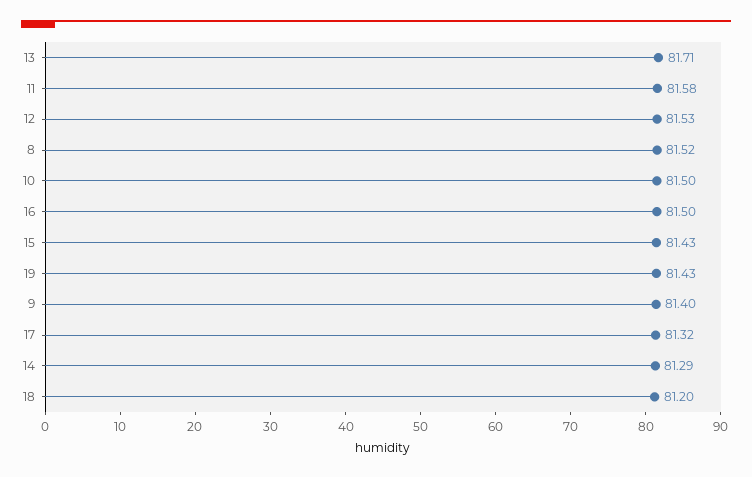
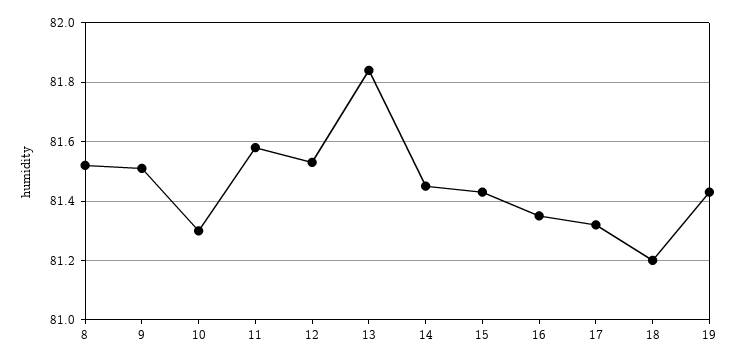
13: 81.71 -> 81.85
10: 81.5 -> 81.3
16: 81.5 -> 81.35
9: 81.4 -> 81.5
14: 81.29 -> 81.45

